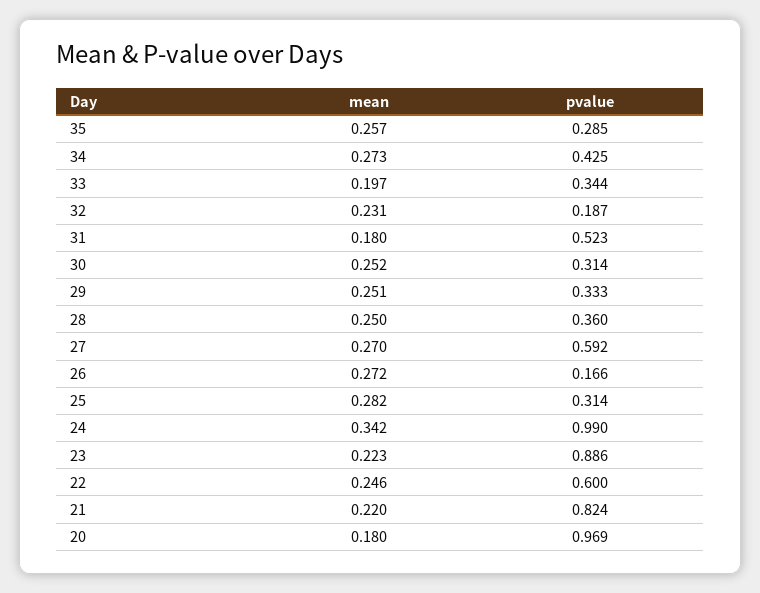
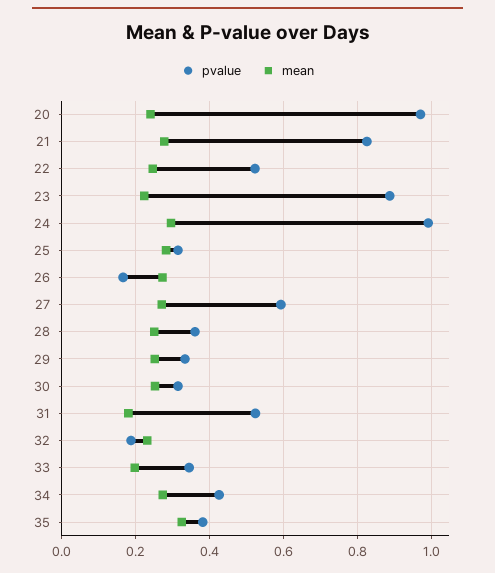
mean, 35: 0.257 -> 0.32
pvalue, 35: 0.285 -> 0.38
mean, 24: 0.342 -> 0.3
pvalue, 22: 0.6 -> 0.52
mean, 21: 0.22 -> 0.28
mean, 20: 0.18 -> 0.24

